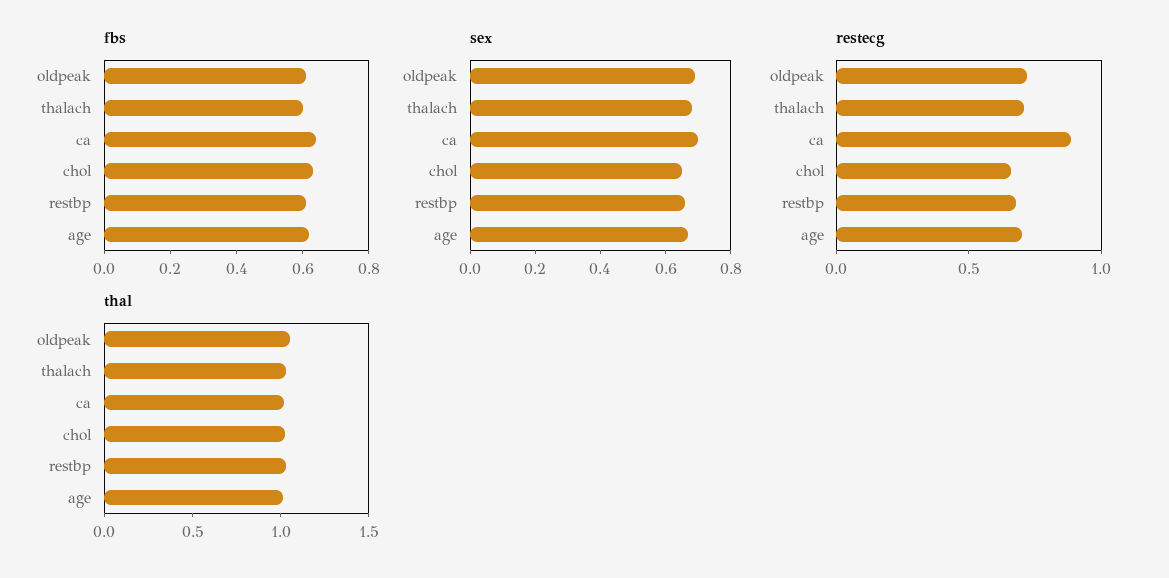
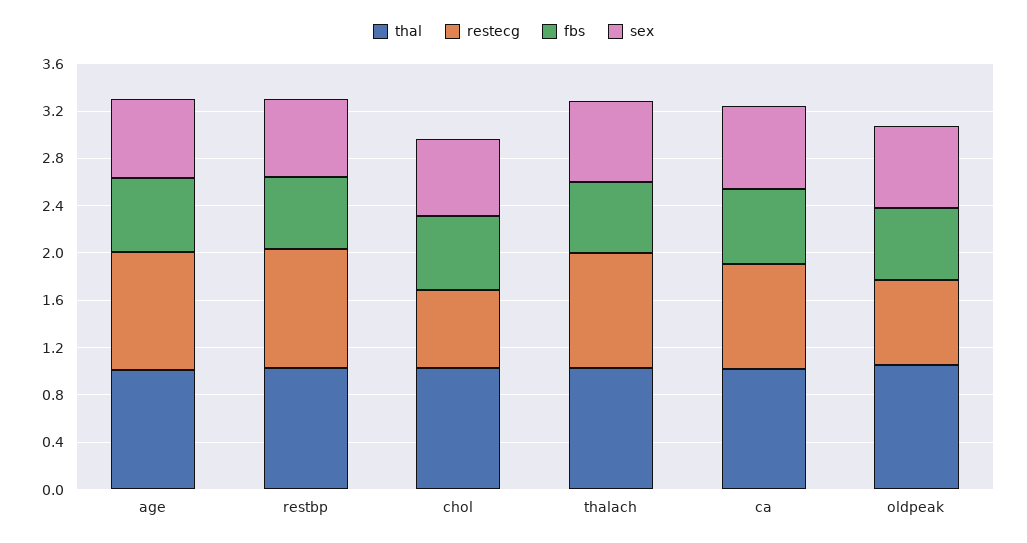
restecg, thalach: 0.7 -> 1
restecg, restbp: 0.7 -> 1
restecg, age: 0.7 -> 1

